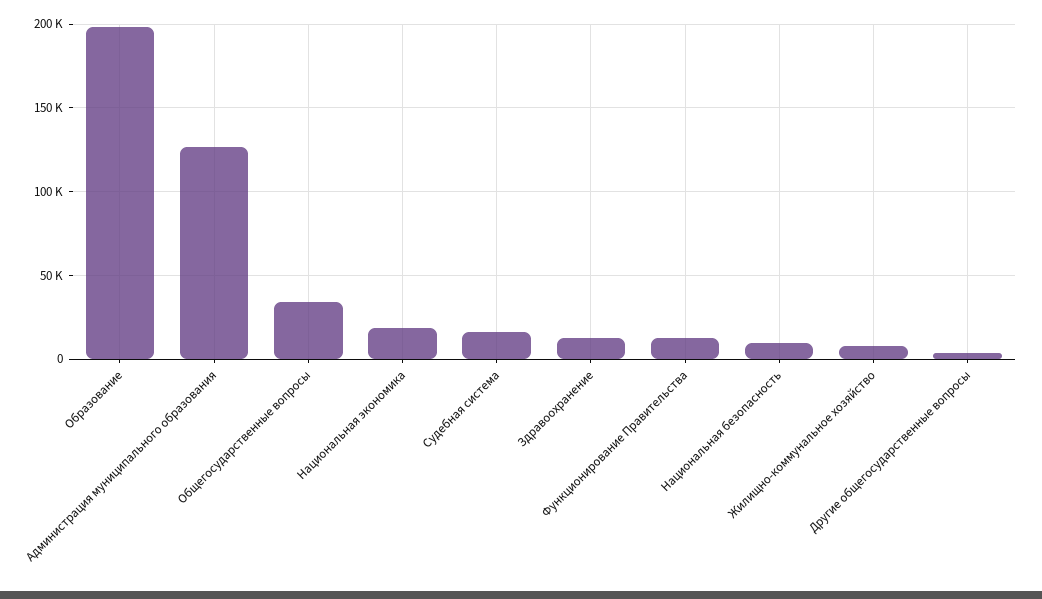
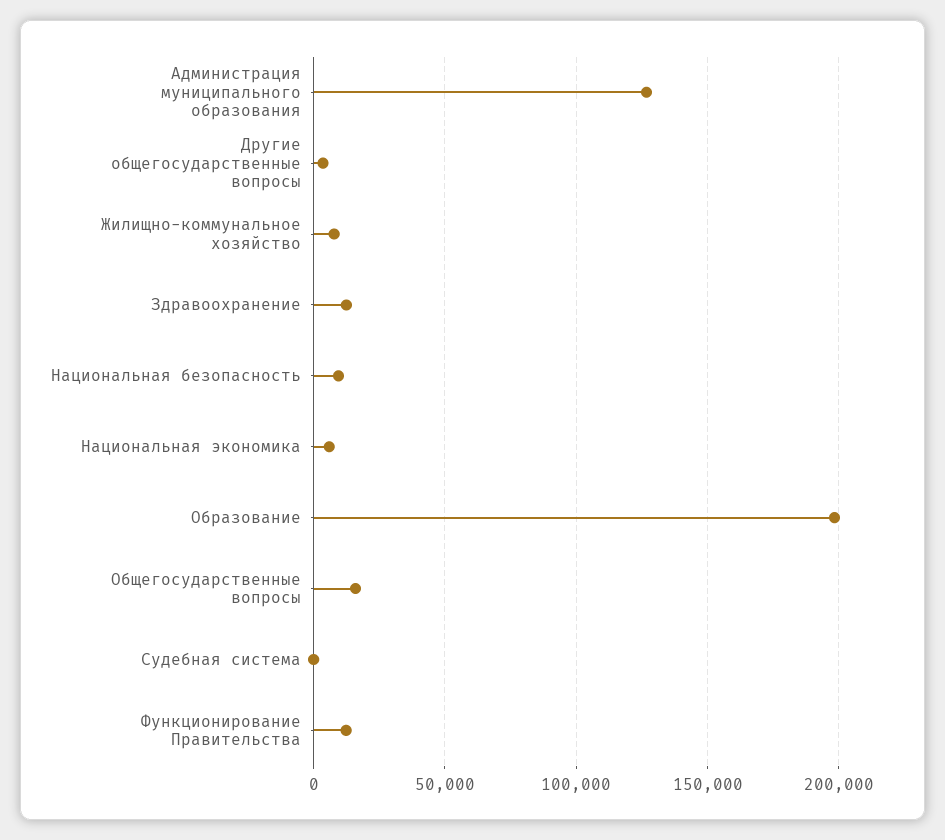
Общегосударственные вопросы: 35000 -> 15000
Национальная экономика: 20000 -> 5000
Судебная система: 15000 -> 0

